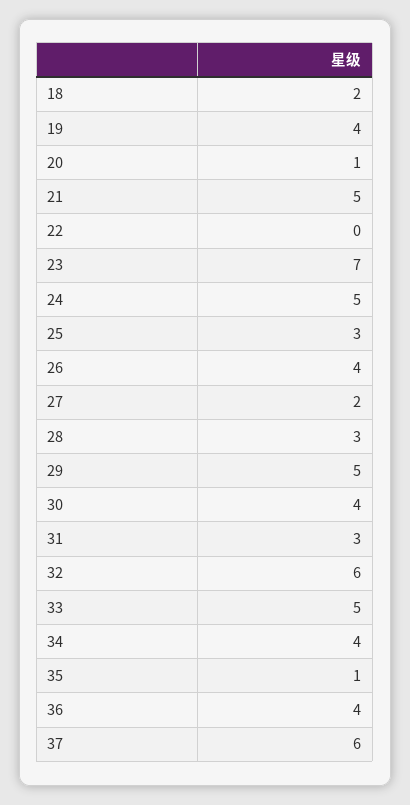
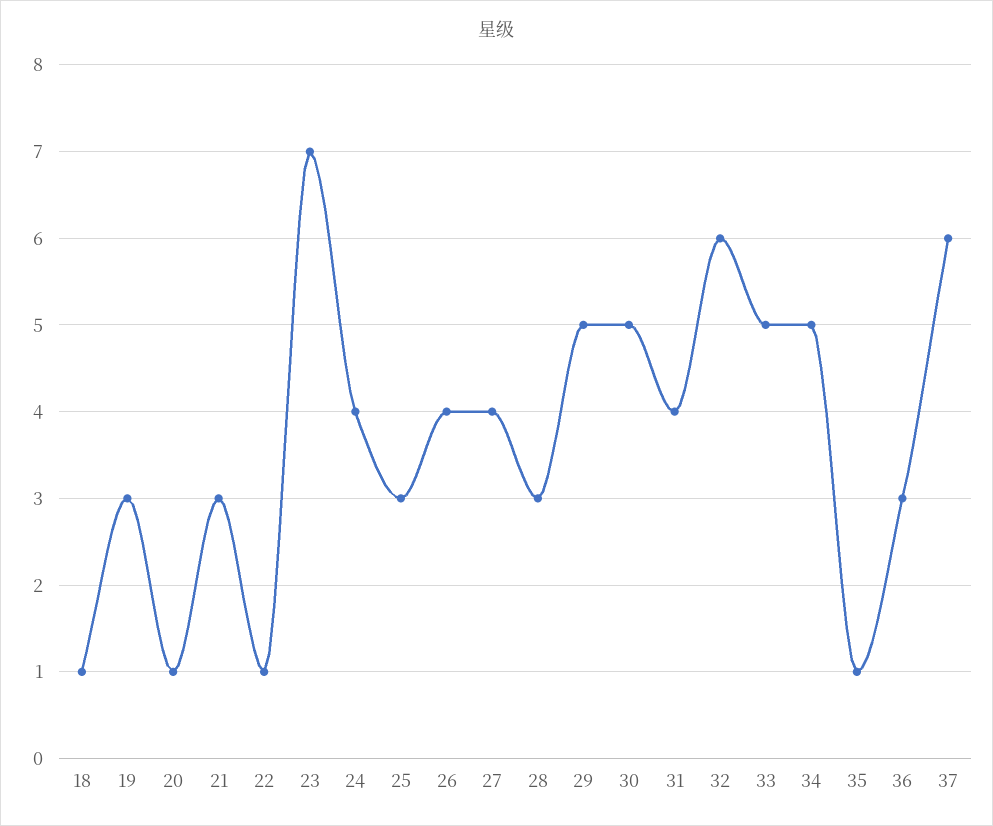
18: 2 -> 1
19: 4 -> 3
21: 5 -> 3
22: 0 -> 1
24: 5 -> 4
27: 2 -> 4
30: 4 -> 5
31: 3 -> 4
34: 4 -> 5
36: 4 -> 3

